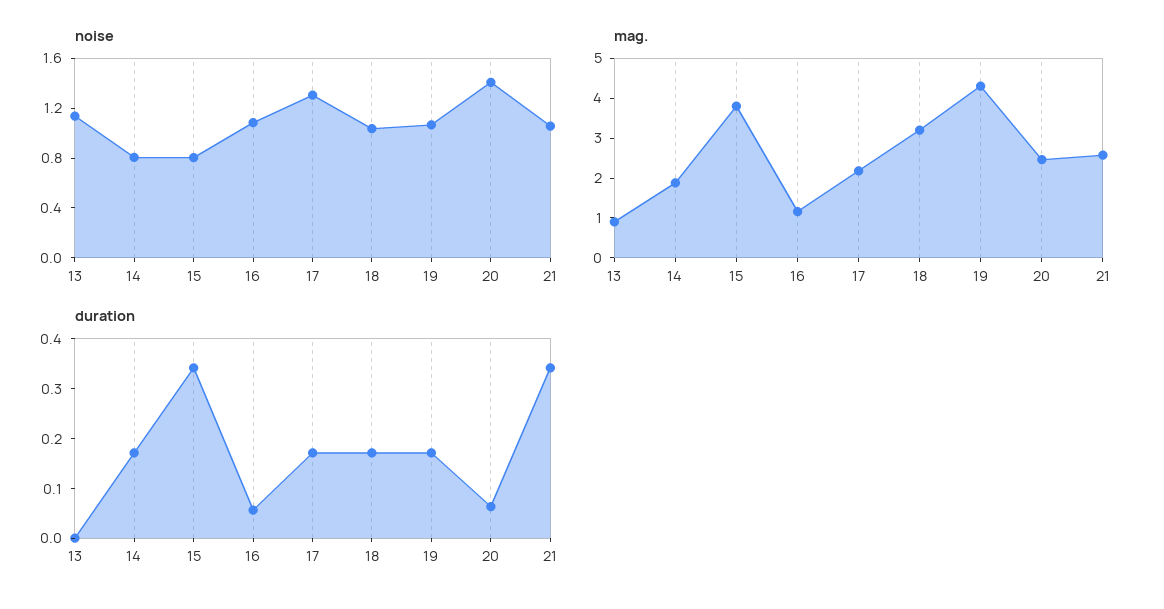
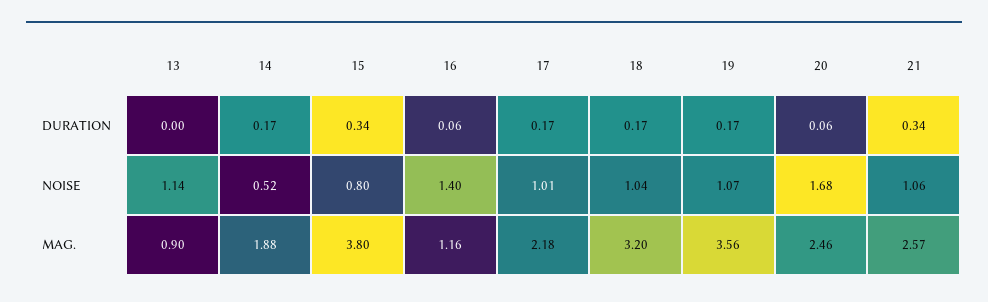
noise, 14: 0.8 -> 0.52
noise, 16: 1.1 -> 1.4
noise, 17: 1.3 -> 1.01
noise, 20: 1.4 -> 1.68
mag., 19: 4.25 -> 3.56

